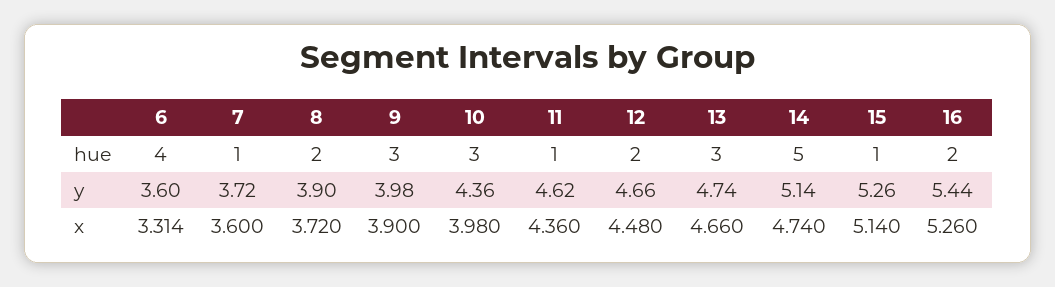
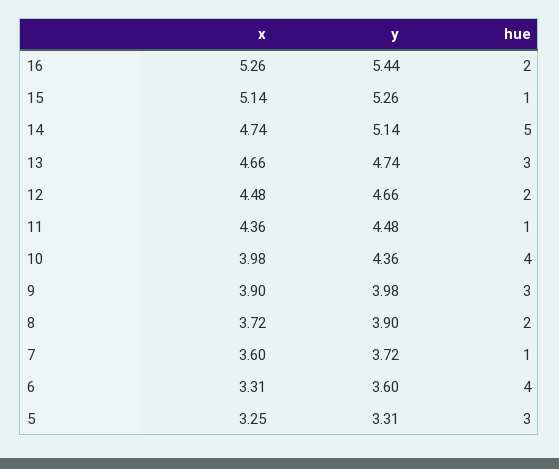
10, hue: 3 -> 4
11, y: 4.62 -> 4.48
5, x: none -> 3.25
5, y: none -> 3.31
5, hue: none -> 3

